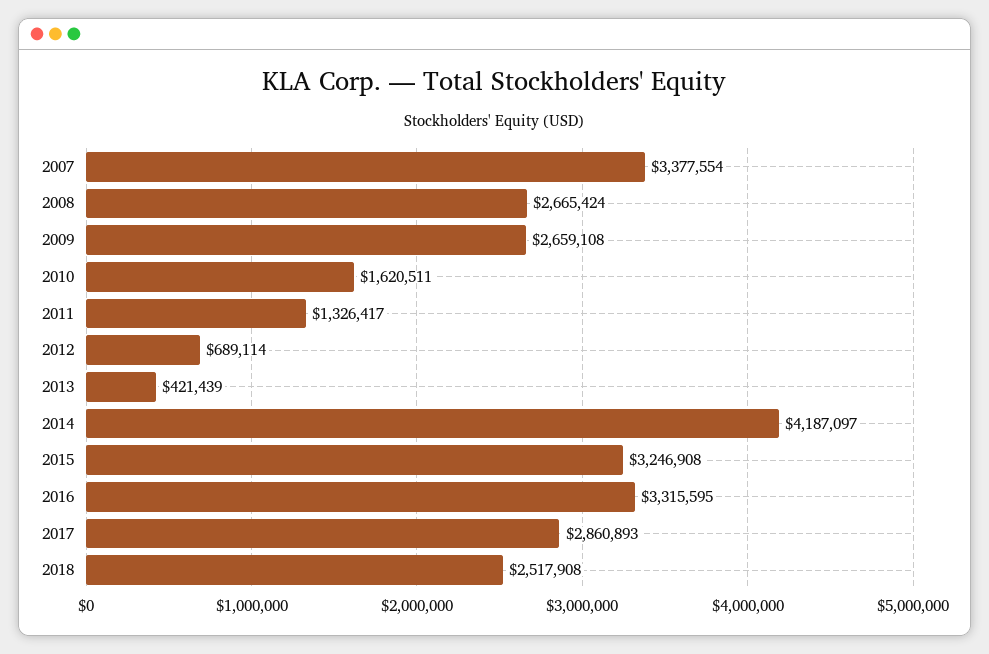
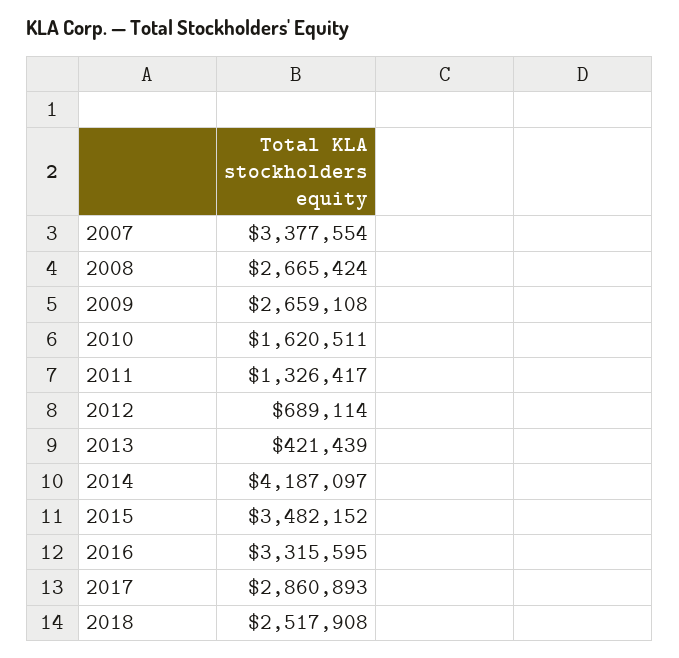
2015: 3246908 -> 3482152

